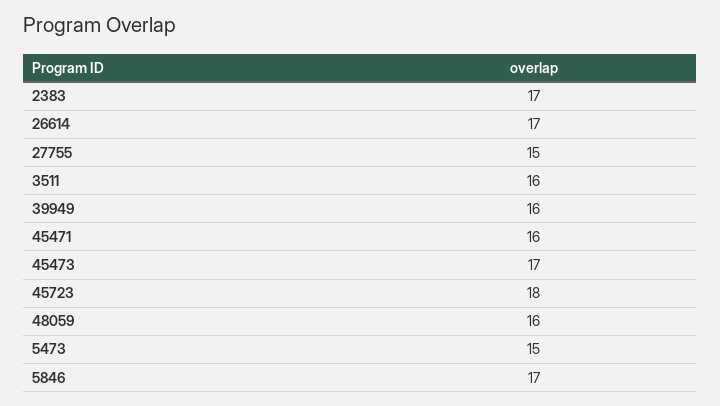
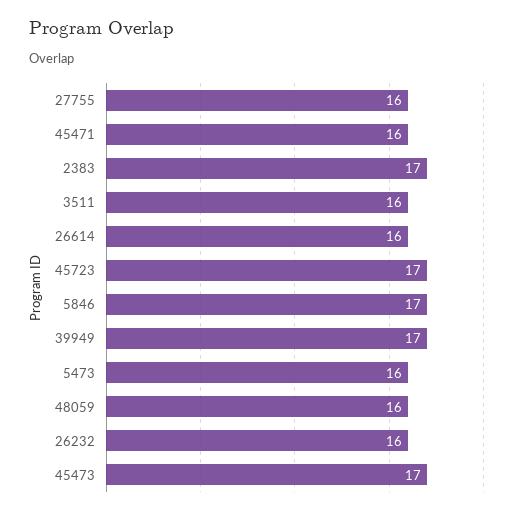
26614: 17 -> 16
27755: 15 -> 16
39949: 16 -> 17
45723: 18 -> 17
5473: 15 -> 16
26232: none -> 16

